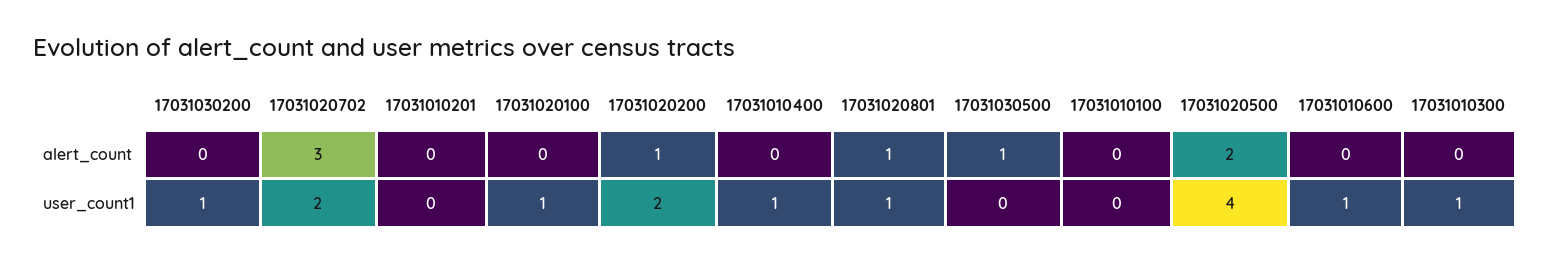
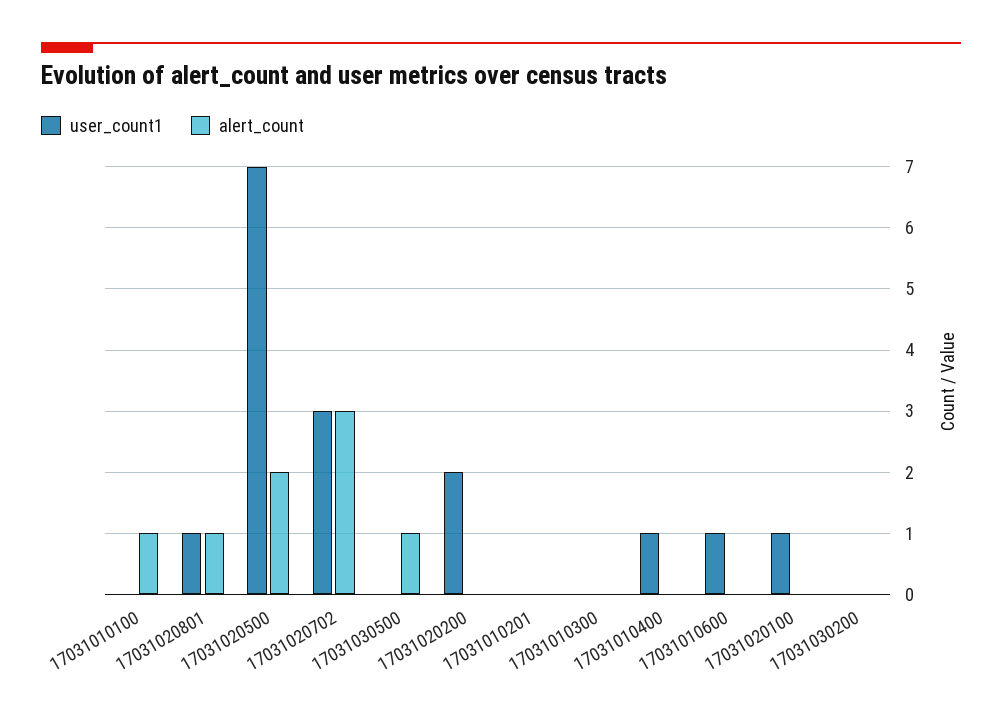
alert_count, 17031020200: 1 -> 0
alert_count, 17031010100: 0 -> 1
user_count1, 17031030200: 1 -> 0
user_count1, 17031020702: 2 -> 3
user_count1, 17031020500: 4 -> 7
user_count1, 17031010300: 1 -> 0

